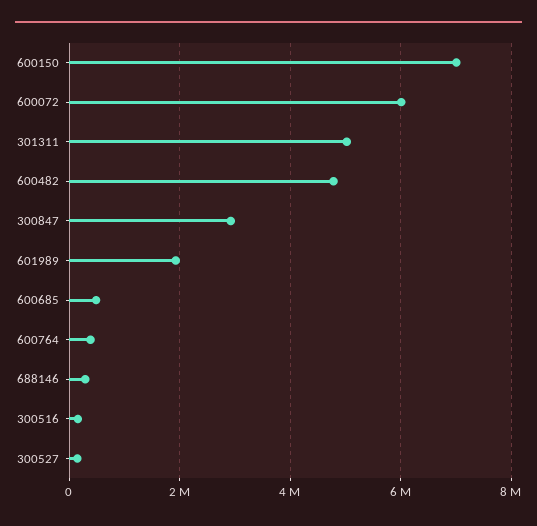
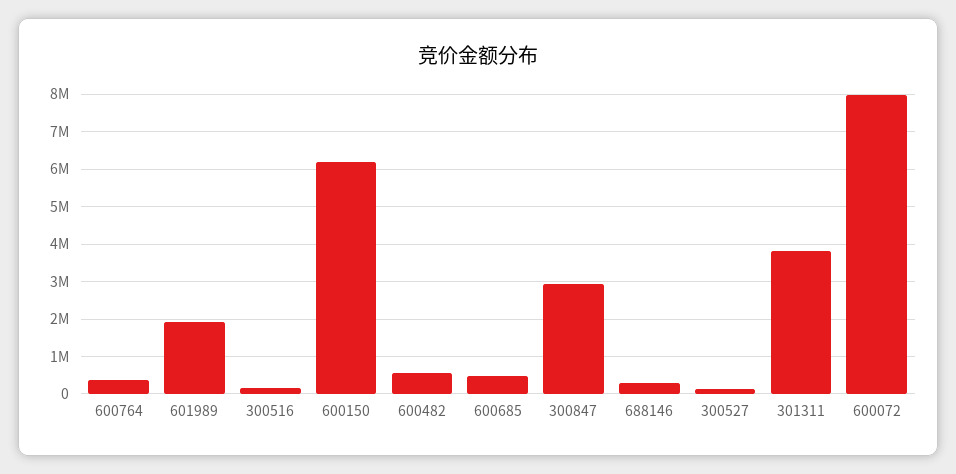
600150: 7000000 -> 6200000
600072: 6000000 -> 8000000
301311: 5000000 -> 3800000
600482: 4800000 -> 600000

